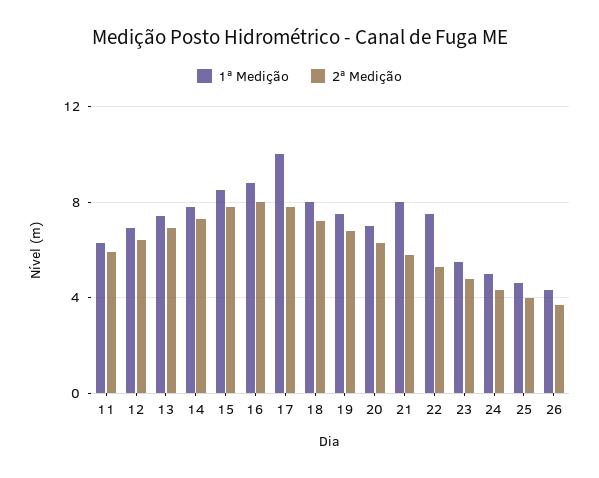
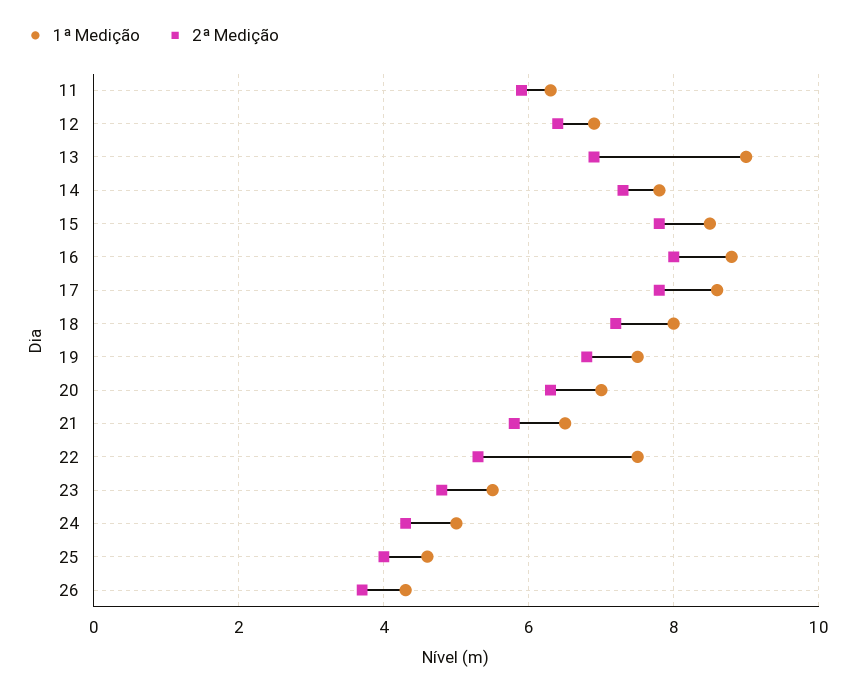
1ª Medição, 13: 7.5 -> 9
1ª Medição, 17: 10 -> 8.5
1ª Medição, 21: 8 -> 6.5

